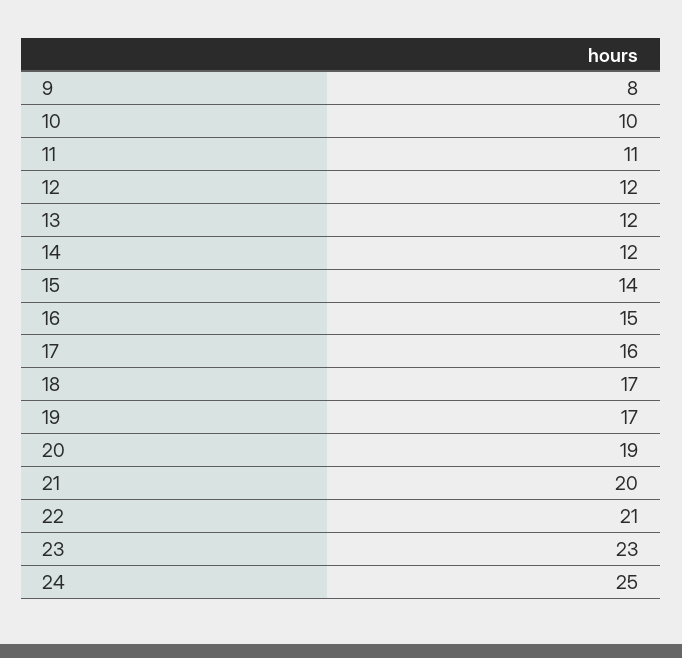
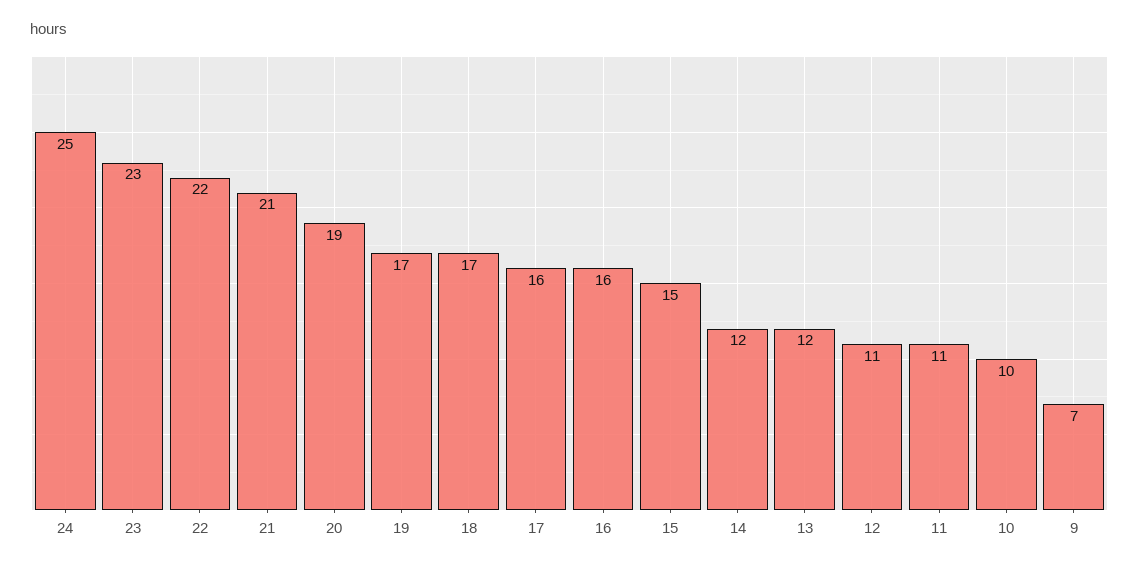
9: 8 -> 7
12: 12 -> 11
15: 14 -> 15
16: 15 -> 16
21: 20 -> 21
22: 21 -> 22

